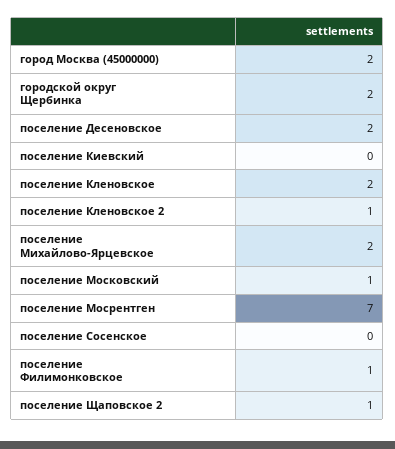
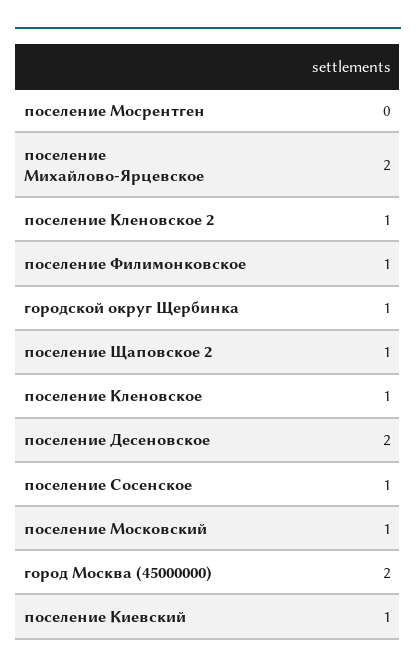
городской округ Щербинка: 2 -> 1
поселение Киевский: 0 -> 1
поселение Кленовское: 2 -> 1
поселение Мосрентген: 7 -> 0
поселение Сосенское: 0 -> 1

